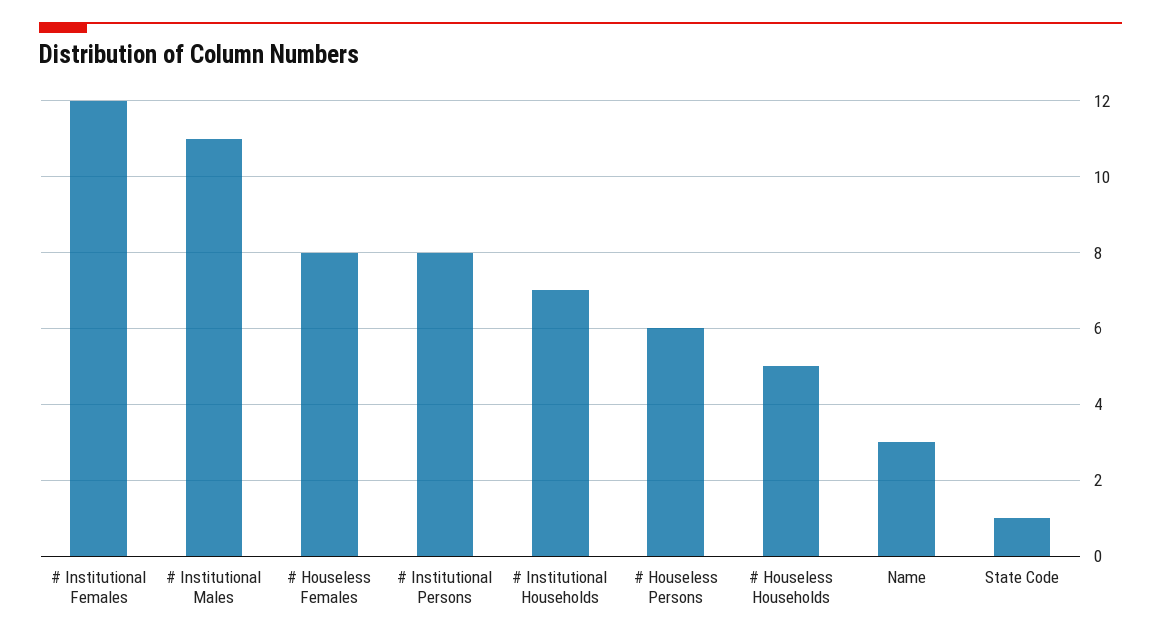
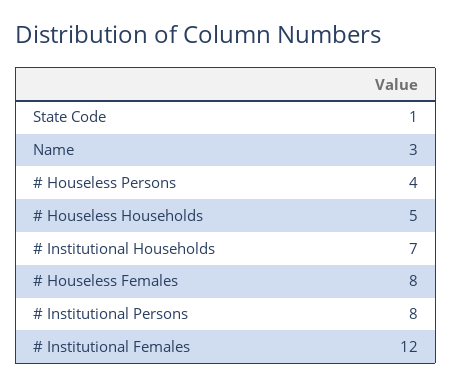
# Institutional Males: 11 -> none
# Houseless Persons: 6 -> 4

